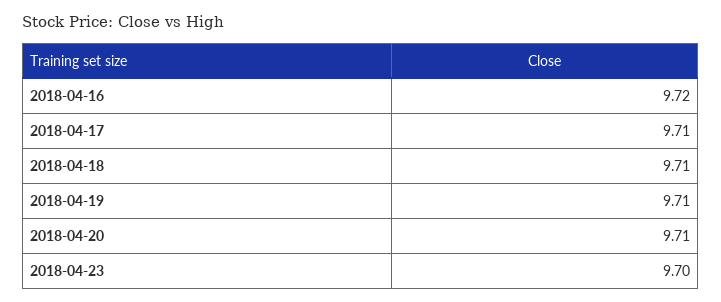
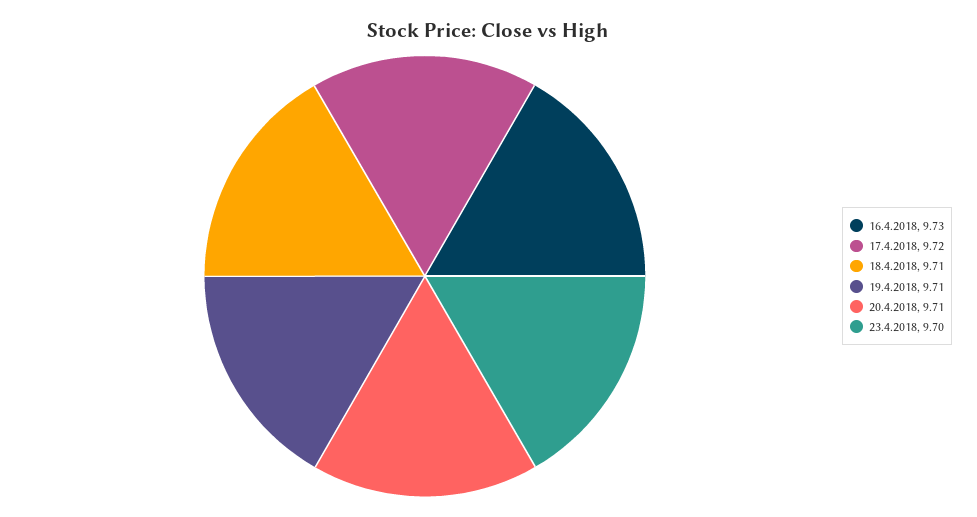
2018-04-16: 9.72 -> 9.73
2018-04-17: 9.71 -> 9.72

